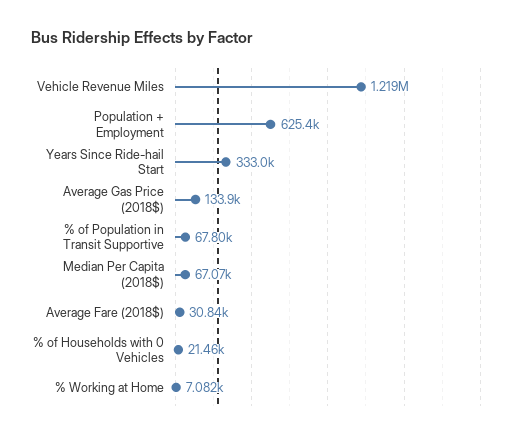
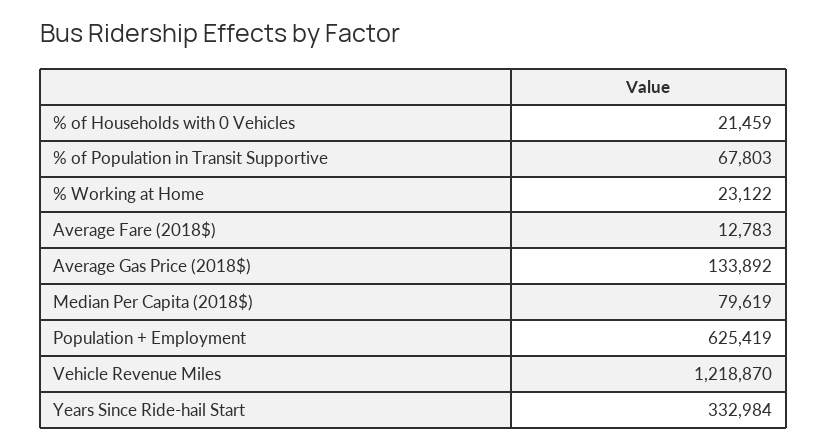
Median Per Capita (2018$): 67070 -> 79619
Average Fare (2018$): 30840 -> 12783
% Working at Home: 7082 -> 23122

